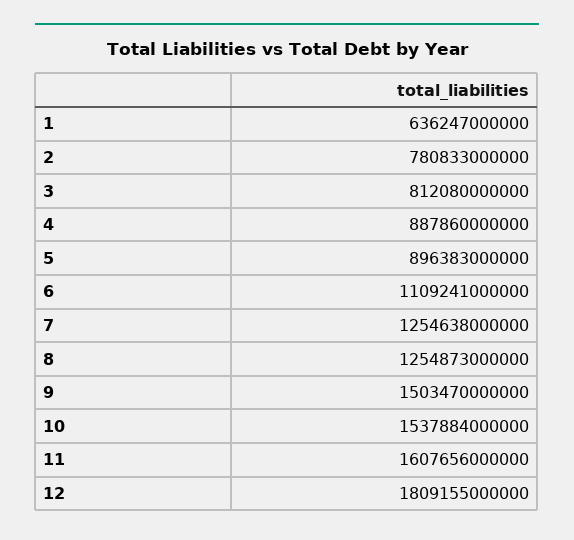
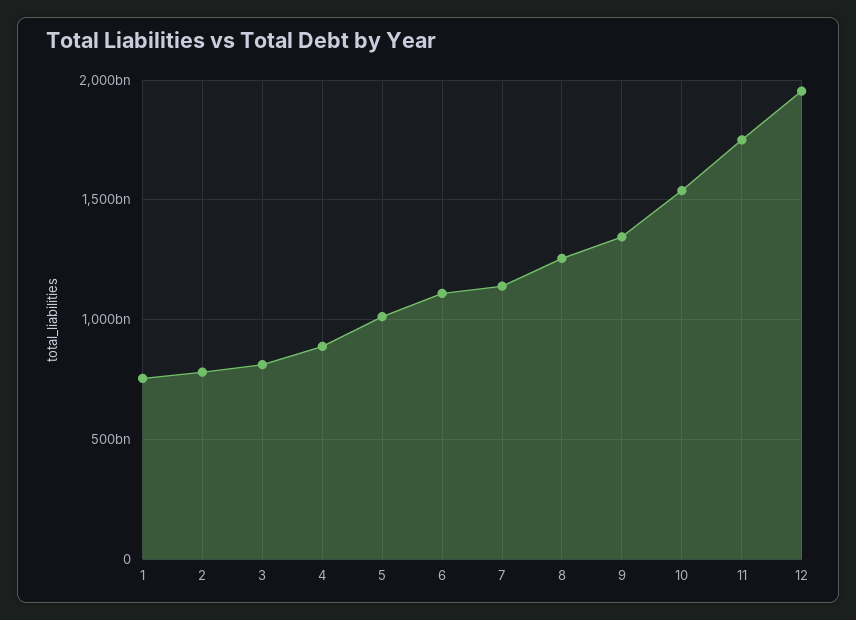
1: 636247000000 -> 750000000000
5: 896383000000 -> 1000000000000
7: 1254638000000 -> 1150000000000
9: 1503470000000 -> 1350000000000
11: 1607656000000 -> 1750000000000
12: 1809155000000 -> 1950000000000

